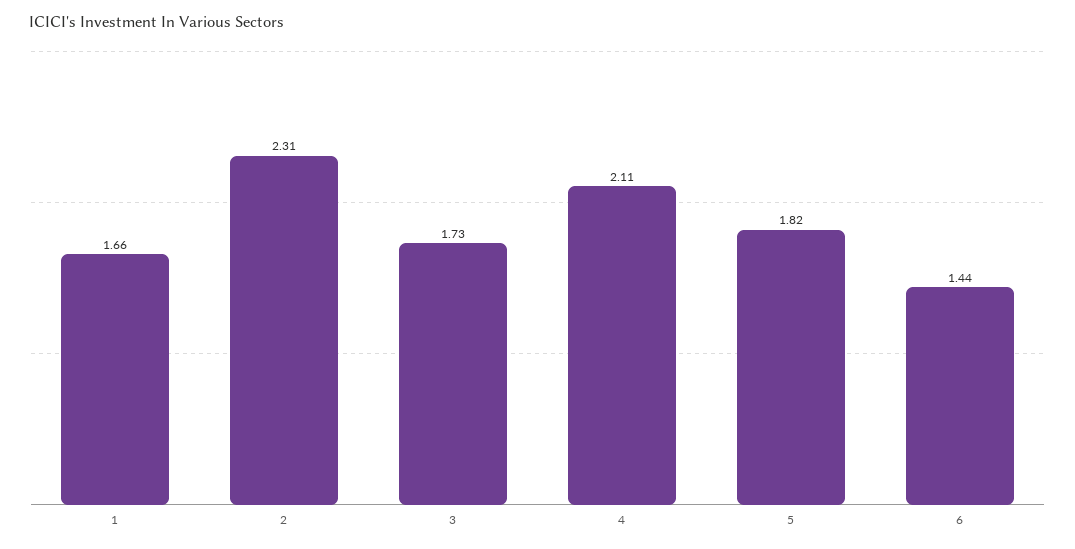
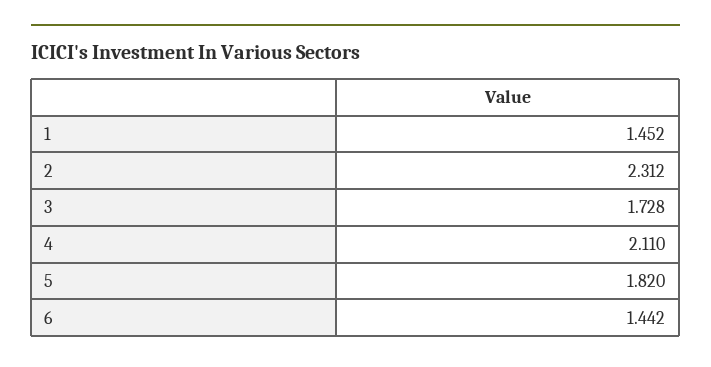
1: 1.66 -> 1.452

